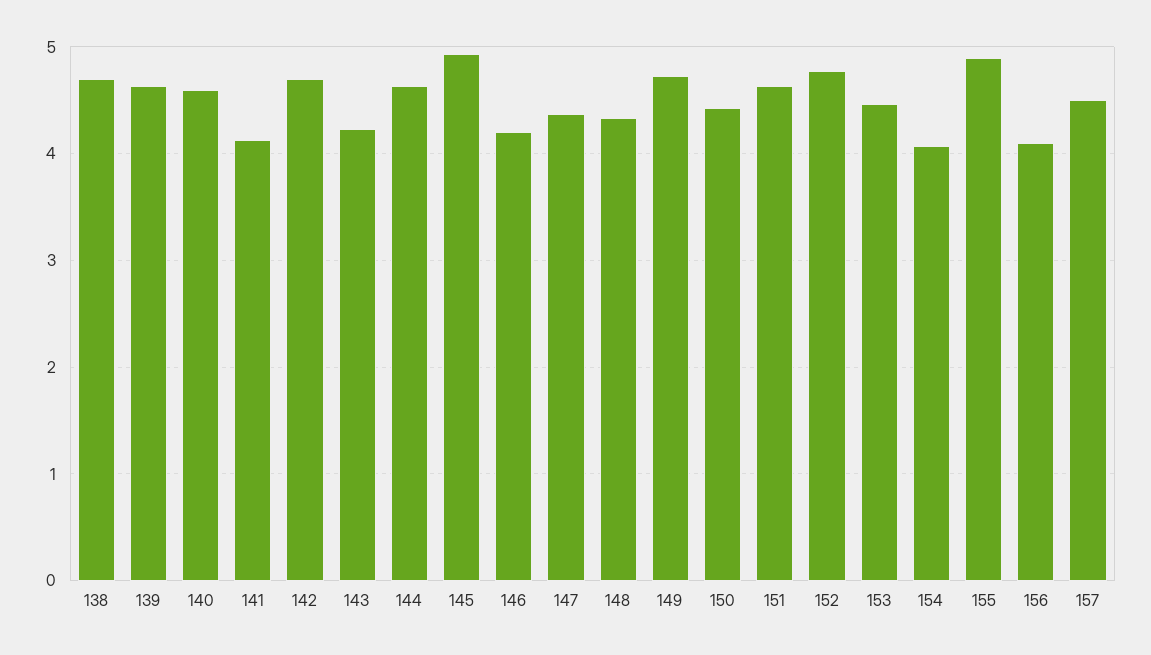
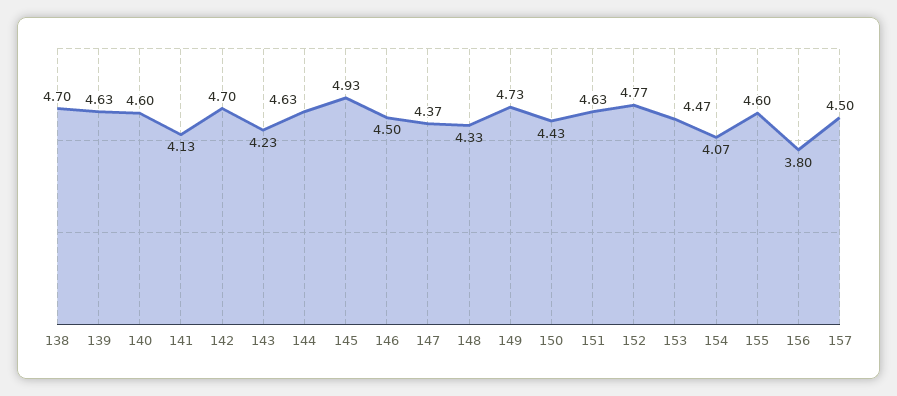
146: 4.2 -> 4.5
155: 4.9 -> 4.6
156: 4.1 -> 3.8

